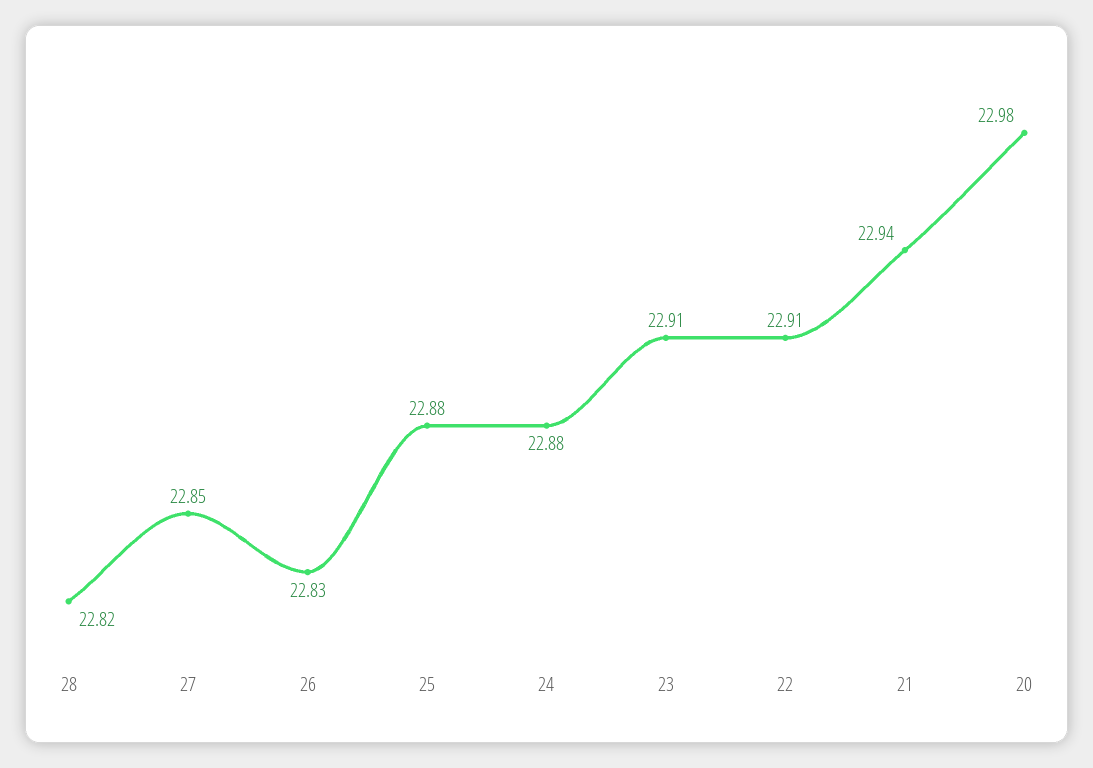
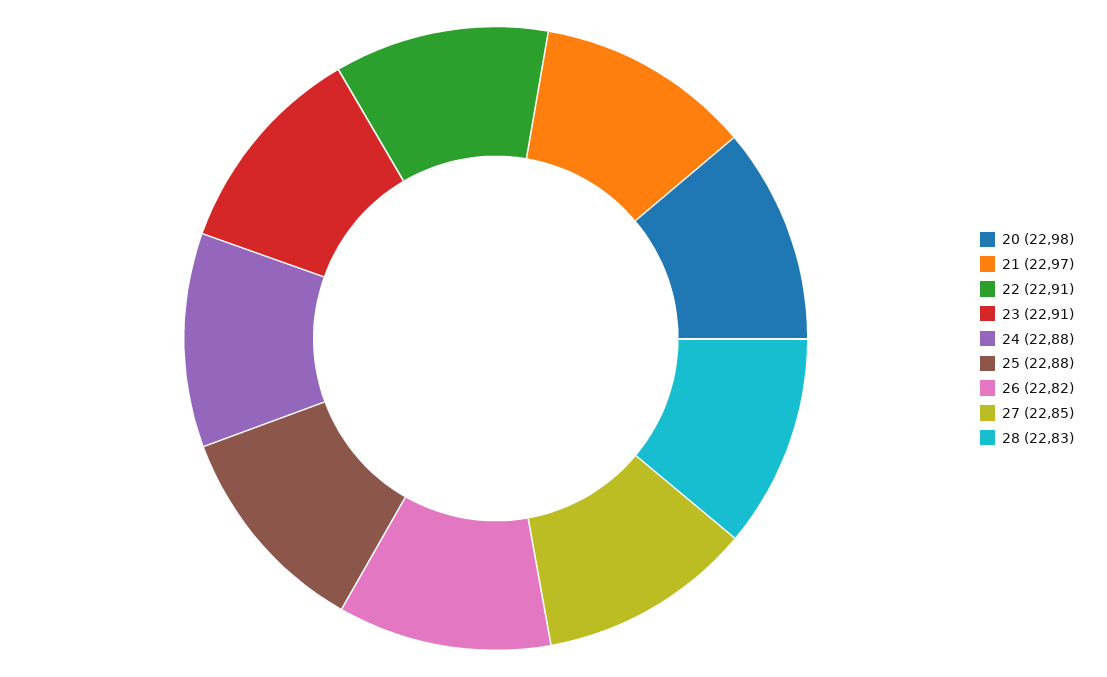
28: 22.82 -> 22.83
26: 22.83 -> 22.82
21: 22.94 -> 22.97

